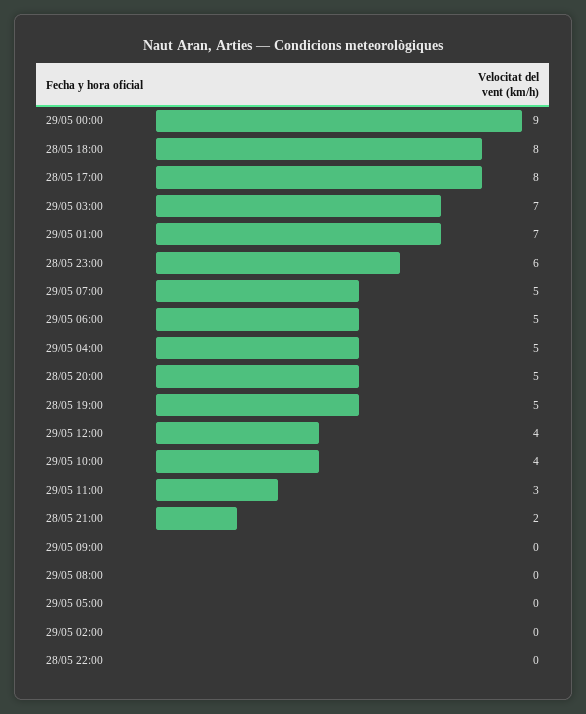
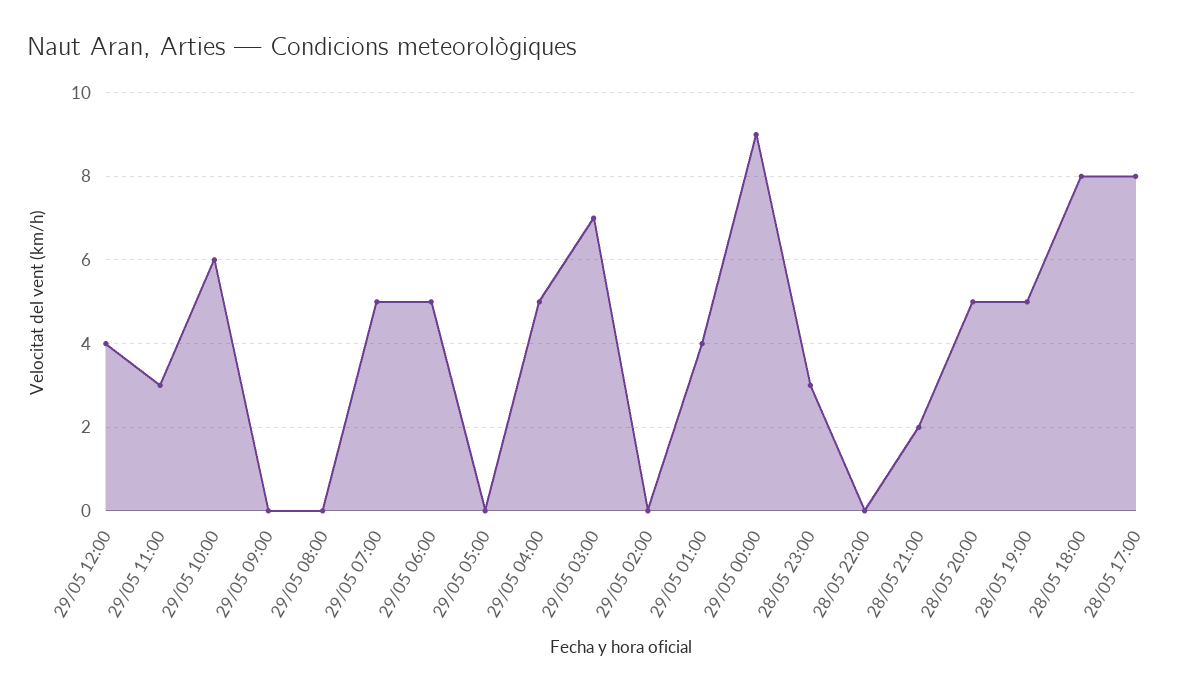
29/05 01:00: 7 -> 4
28/05 23:00: 6 -> 3
29/05 10:00: 4 -> 6

